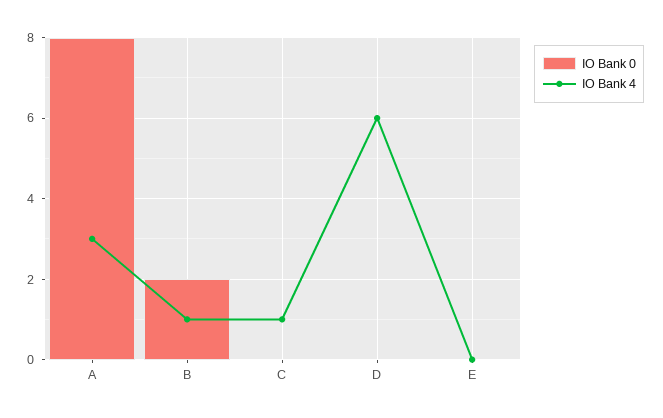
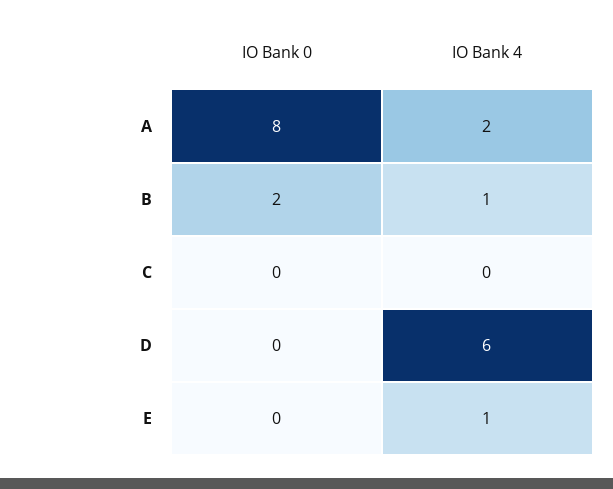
IO Bank 4, A: 3 -> 2
IO Bank 4, C: 1 -> 0
IO Bank 4, E: 0 -> 1

